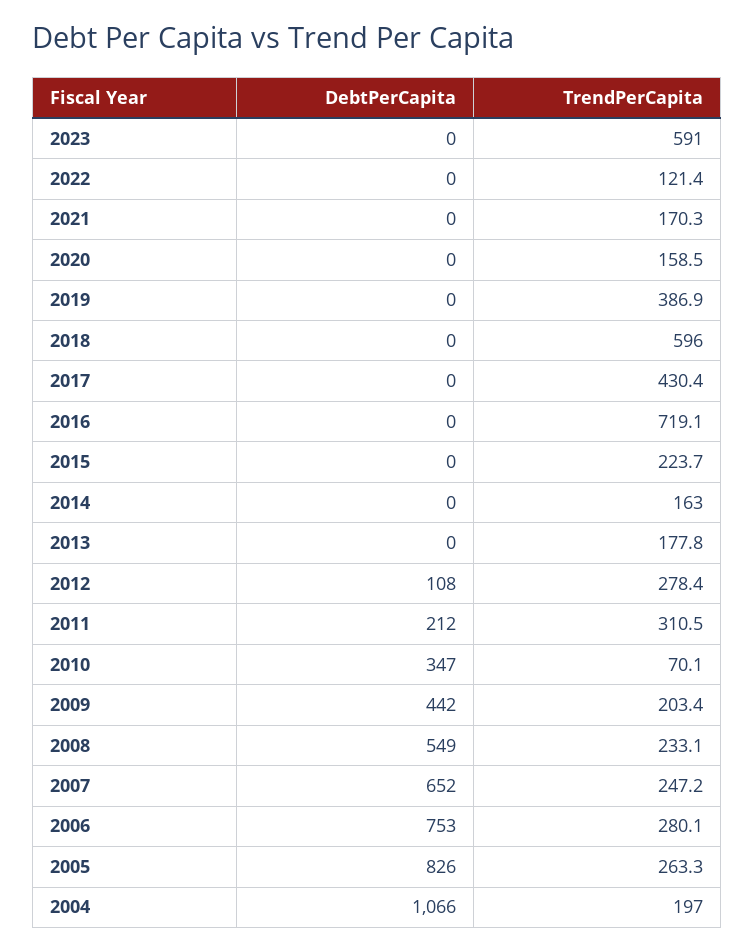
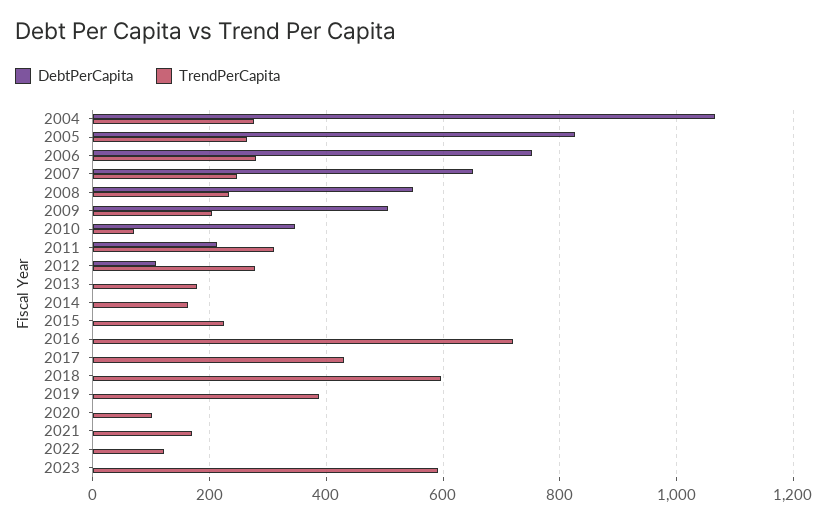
TrendPerCapita, 2020: 158.5 -> 100
DebtPerCapita, 2009: 442 -> 500
TrendPerCapita, 2004: 197 -> 280

